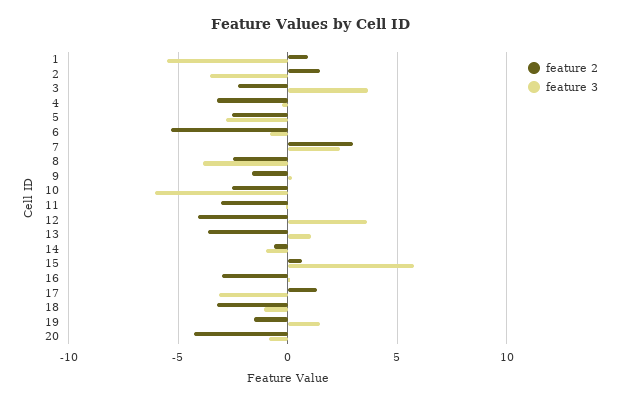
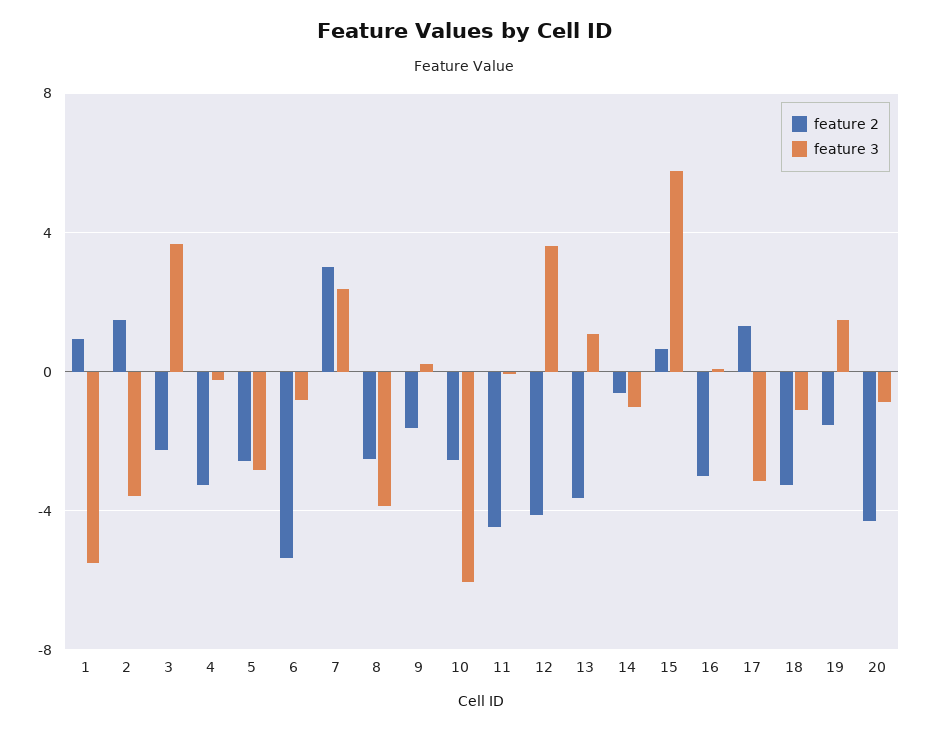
feature 2, 11: -3 -> -4.5

